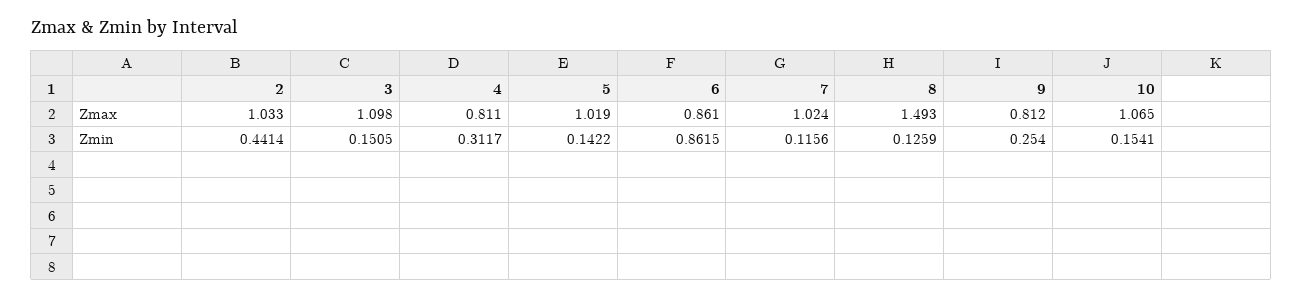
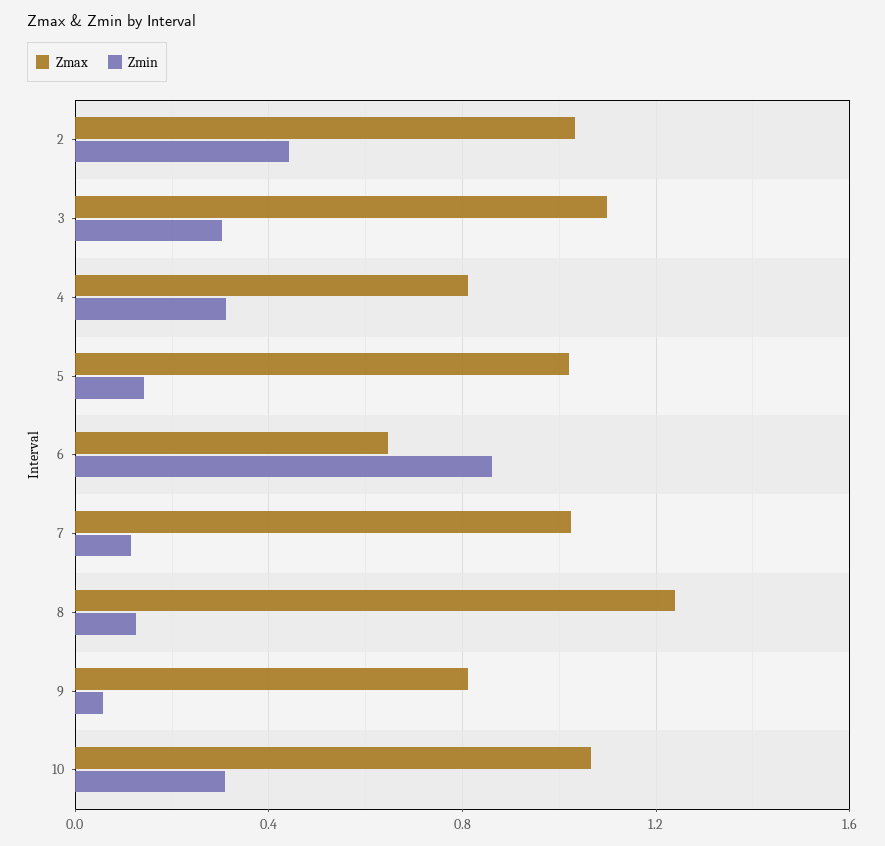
Zmax, 6: 0.861 -> 0.65
Zmax, 8: 1.493 -> 1.25
Zmin, 3: 0.1505 -> 0.3
Zmin, 9: 0.254 -> 0.05
Zmin, 10: 0.1541 -> 0.3

